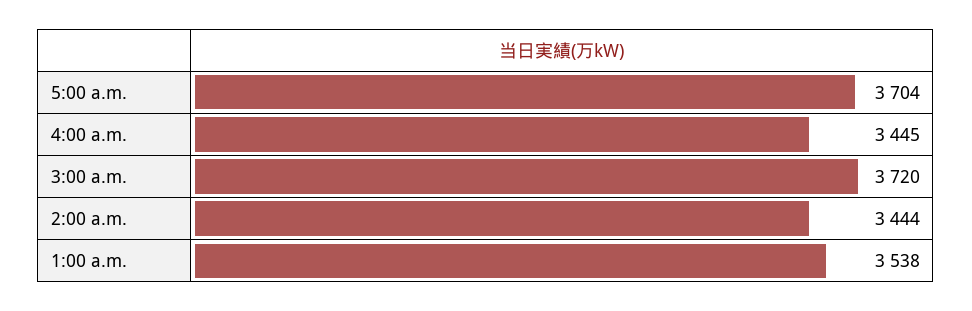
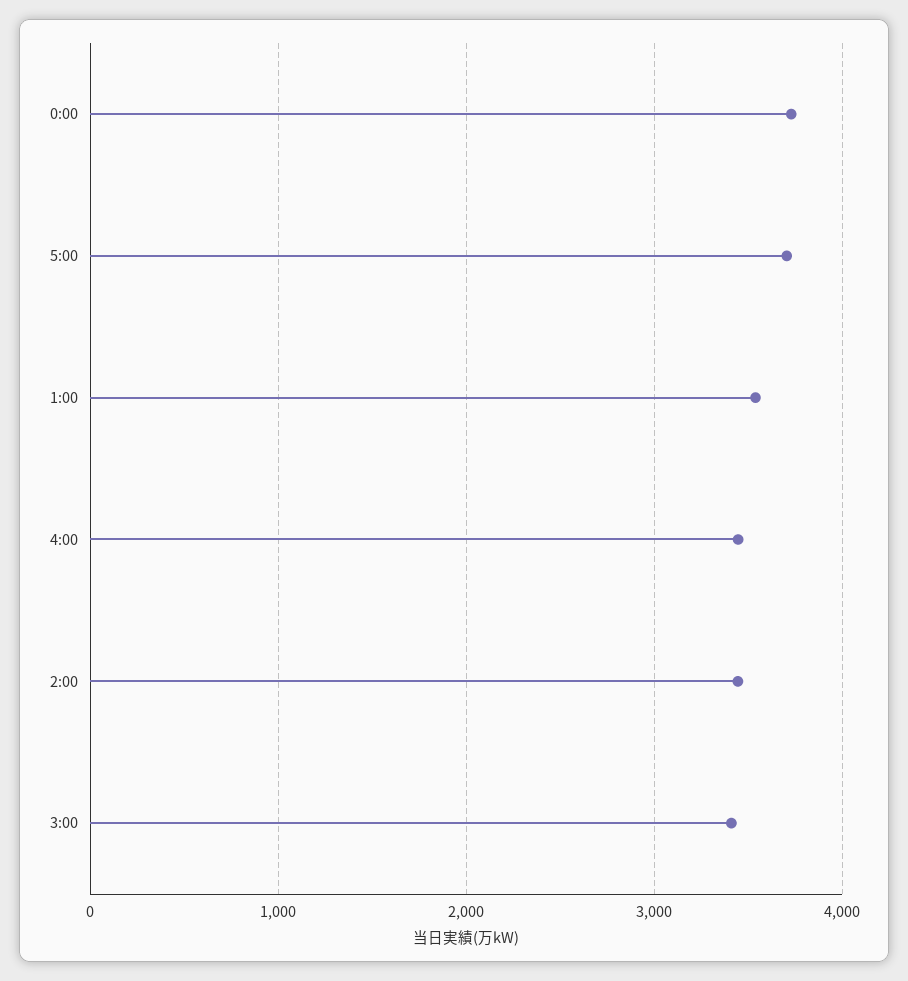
3:00 a.m.: 3720 -> 3400
0:00: none -> 3700

